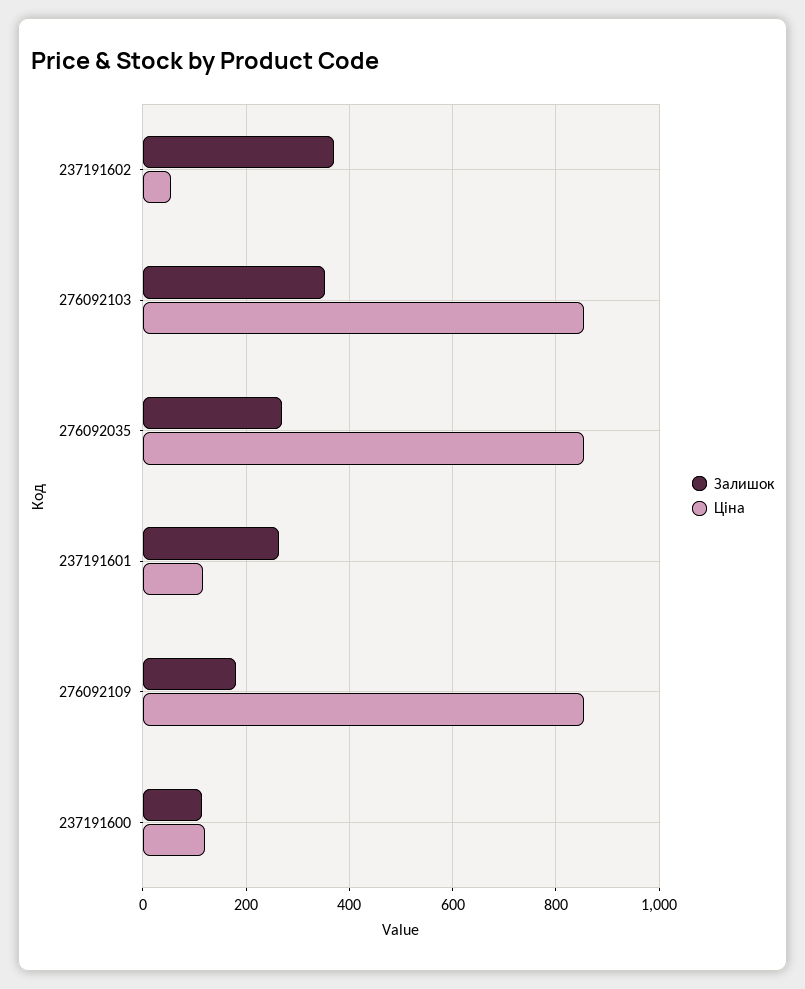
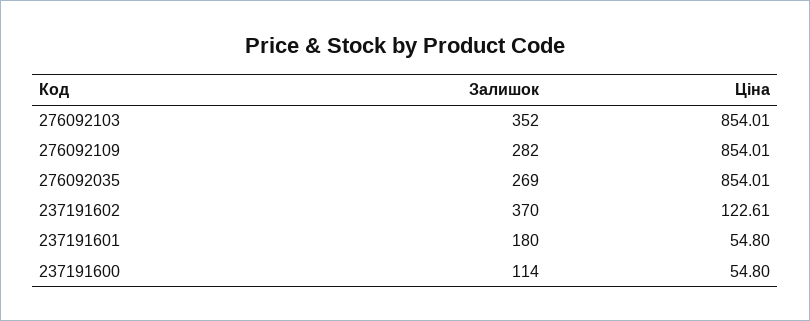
Ціна, 237191602: 60 -> 122.61
Залишок, 237191601: 260 -> 180
Ціна, 237191601: 120 -> 54.8
Залишок, 276092109: 180 -> 282
Ціна, 237191600: 120 -> 54.8

